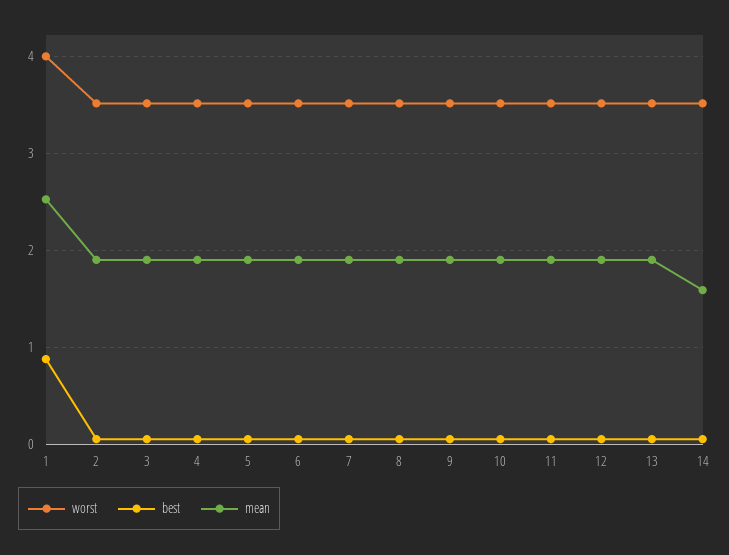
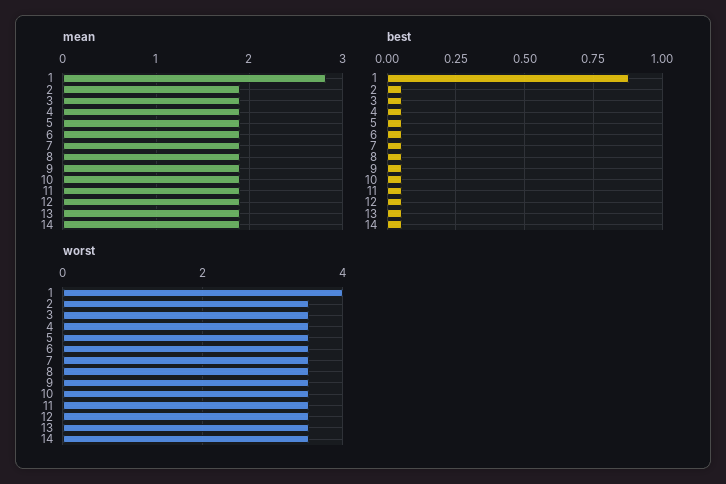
mean, 1: 2.5 -> 2.8
mean, 14: 1.6 -> 1.9

